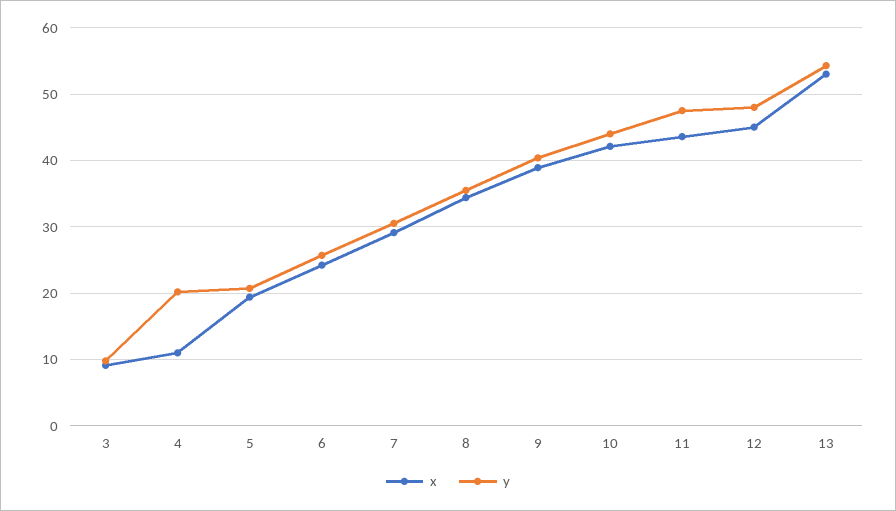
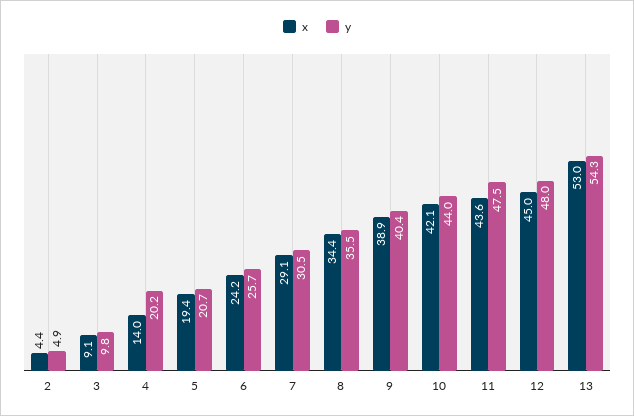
x, 4: 11 -> 14
x, 2: none -> 4.4
y, 2: none -> 4.9

